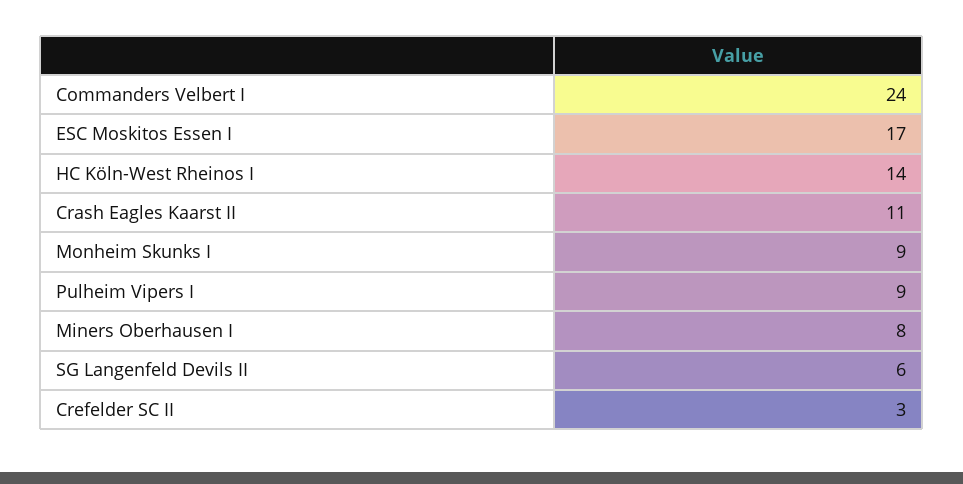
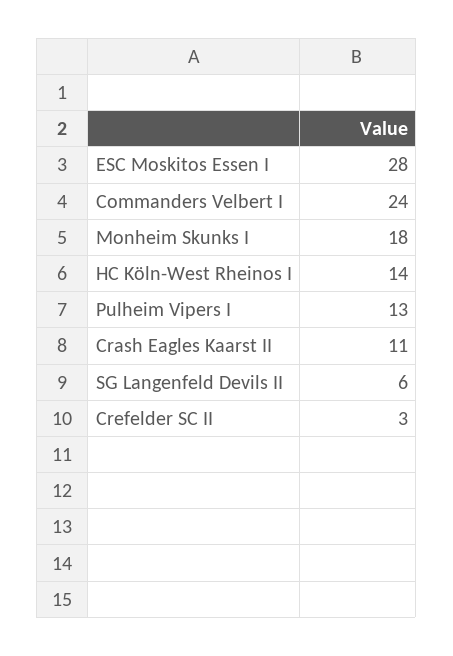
ESC Moskitos Essen I: 17 -> 28
Monheim Skunks I: 9 -> 18
Pulheim Vipers I: 9 -> 13
Miners Oberhausen I: 8 -> none

